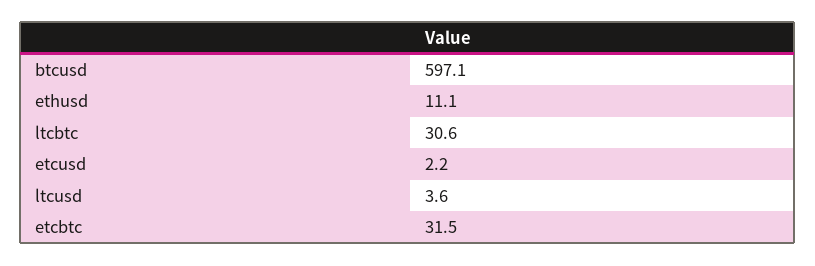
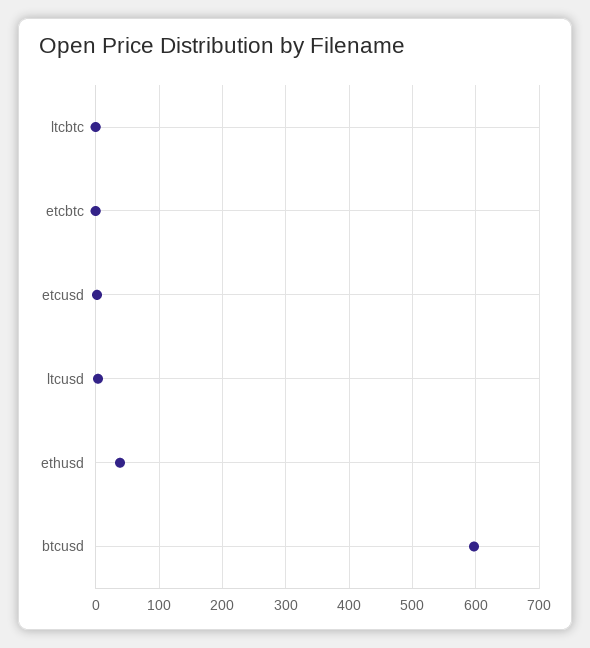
ethusd: 11.1 -> 40
ltcbtc: 30.6 -> 0
etcbtc: 31.5 -> 0

